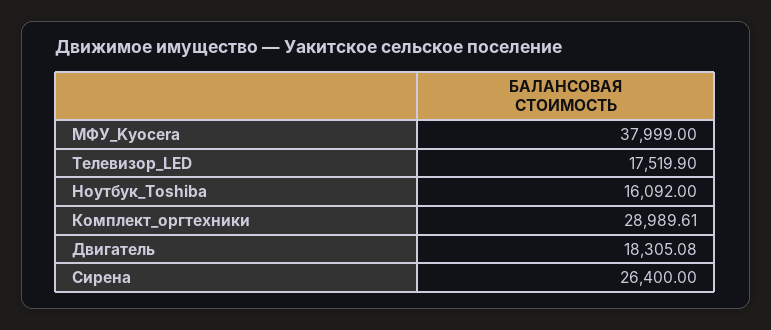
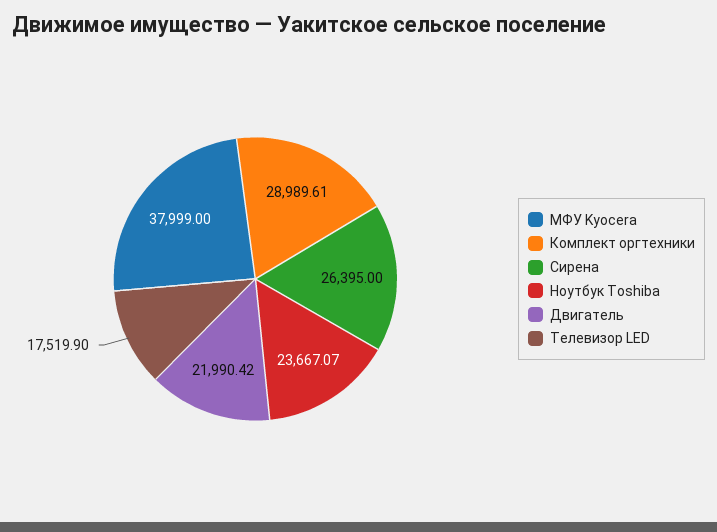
Ноутбук_Toshiba: 16092 -> 23667.07
Двигатель: 18305.08 -> 21990.42
Сирена: 26400 -> 26395

